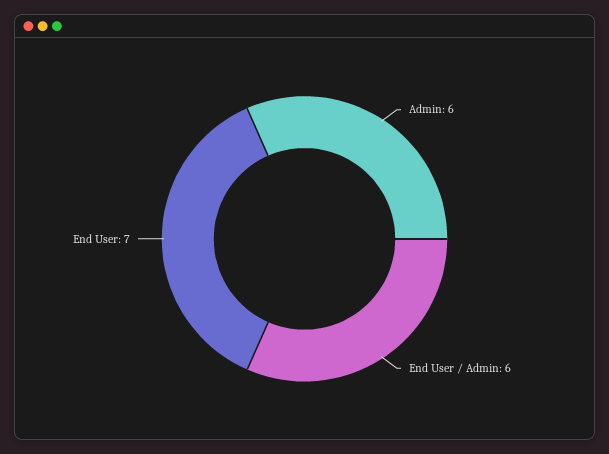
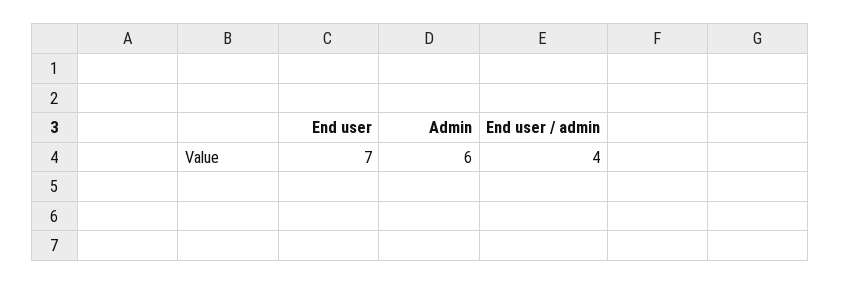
End User / Admin: 6 -> 4

